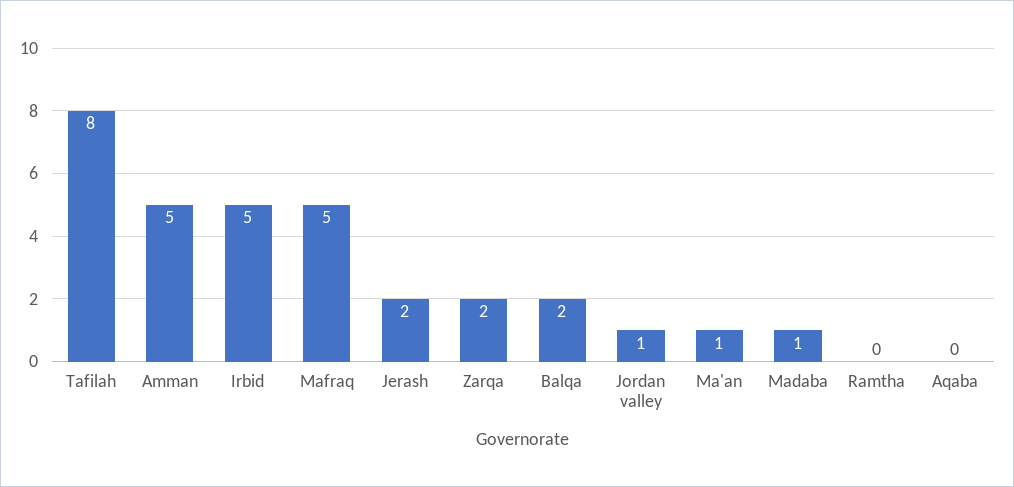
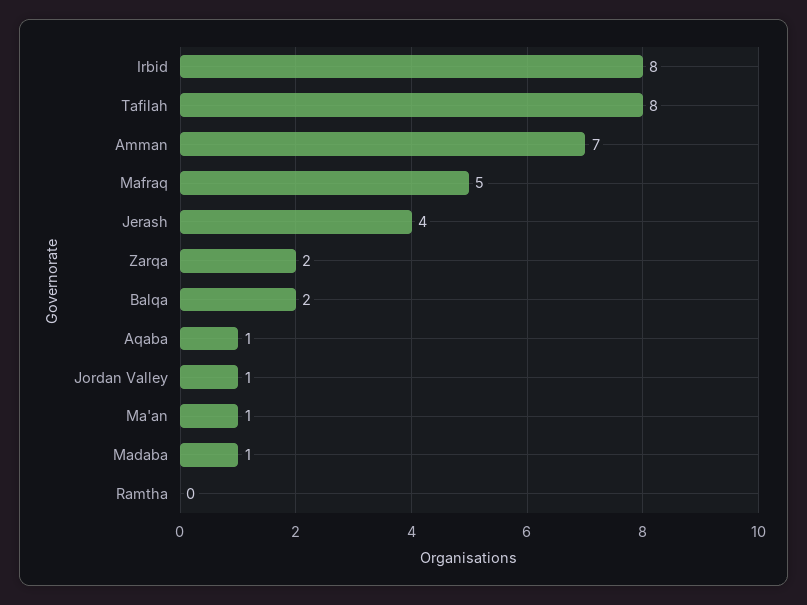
Amman: 5 -> 7
Irbid: 5 -> 8
Jerash: 2 -> 4
Aqaba: 0 -> 1

